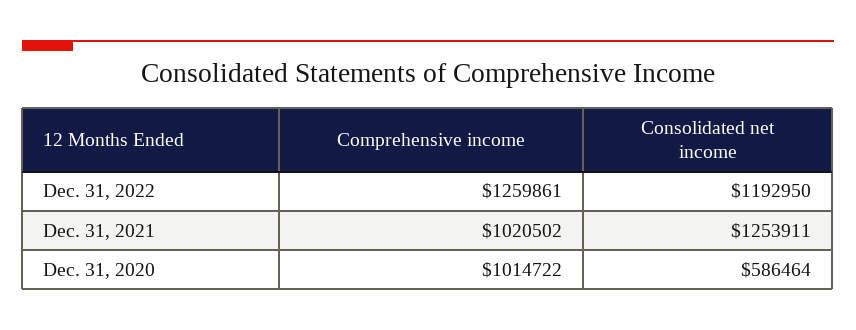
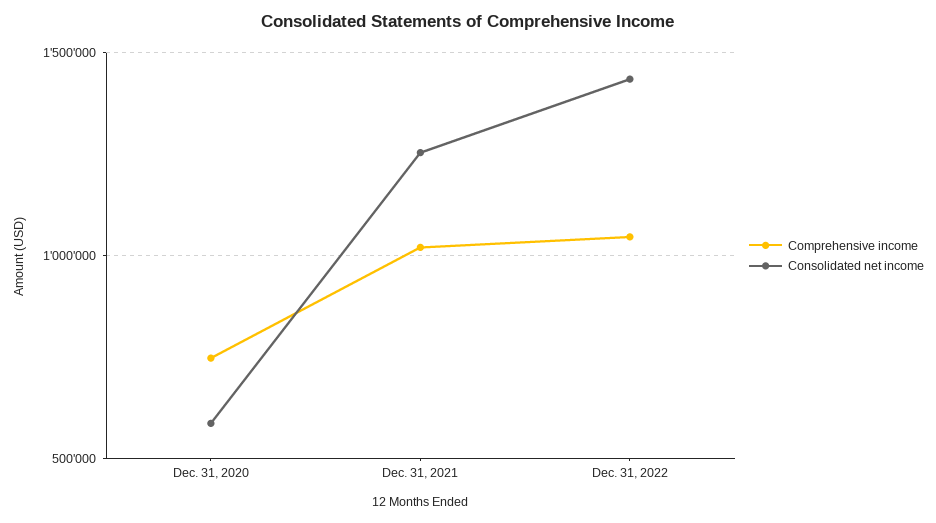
Comprehensive income, Dec. 31, 2022: 1259861 -> 1050000
Consolidated net income, Dec. 31, 2022: 1192950 -> 1450000
Comprehensive income, Dec. 31, 2020: 1014722 -> 750000

